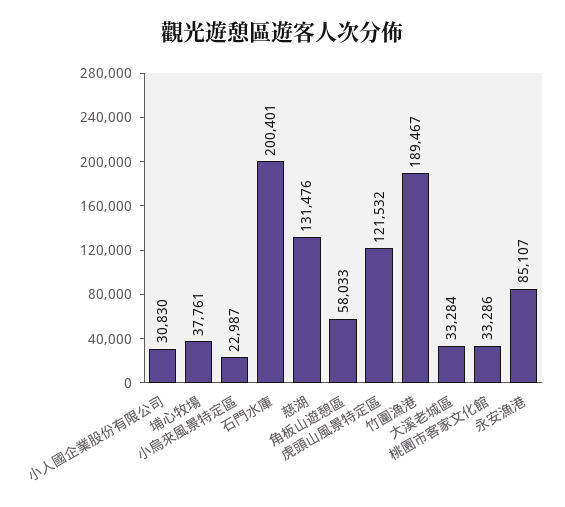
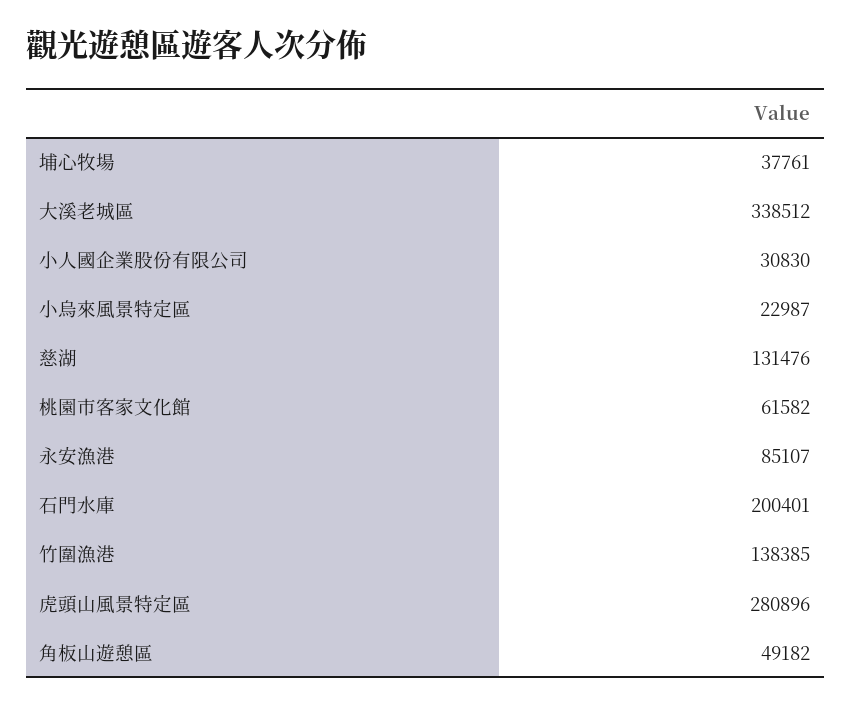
角板山遊憩區: 58033 -> 49182
虎頭山風景特定區: 121532 -> 280896
竹圍漁港: 189467 -> 138385
大溪老城區: 33284 -> 338512
桃園市客家文化館: 33286 -> 61582

